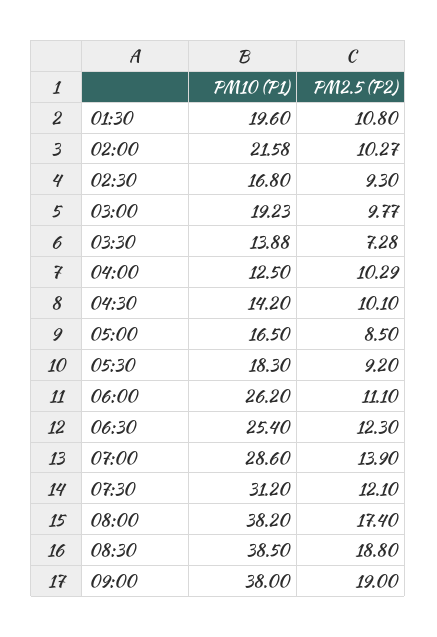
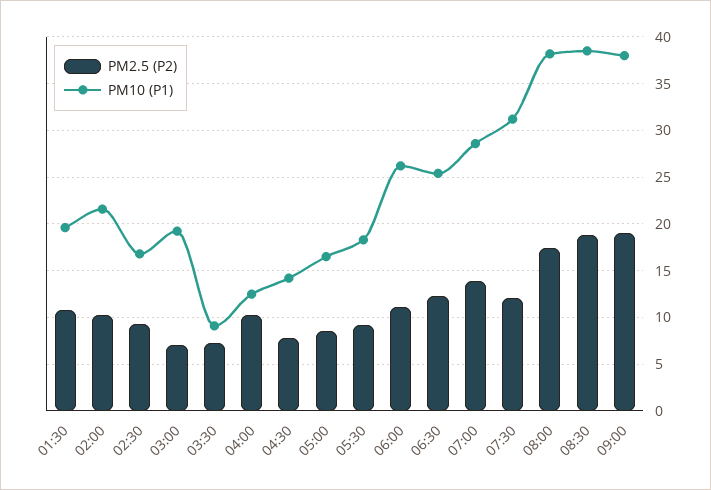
PM2.5 (P2), 03:00: 9.77 -> 7
PM10 (P1), 03:30: 13.88 -> 9
PM2.5 (P2), 04:30: 10.1 -> 8

